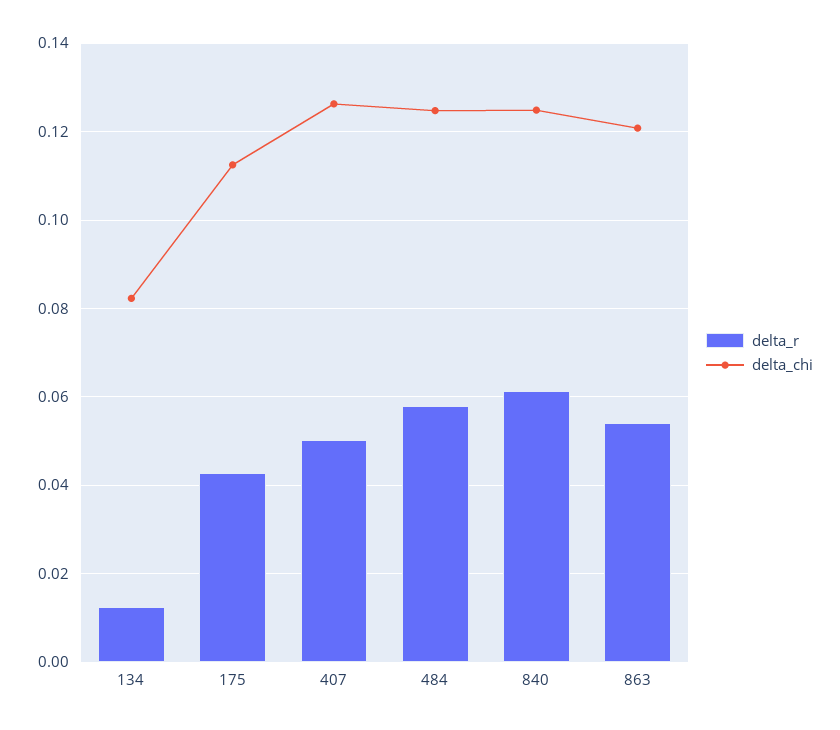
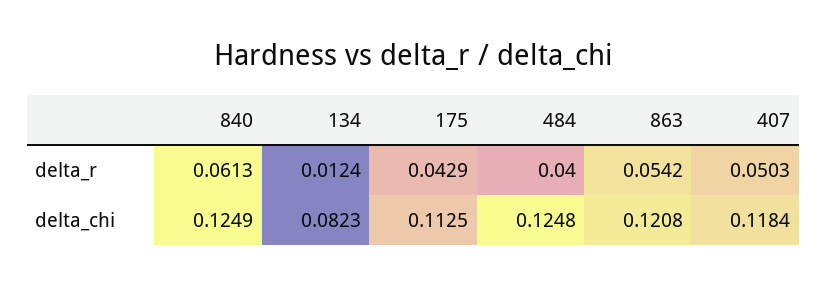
delta_chi, 407: 0.126 -> 0.1184
delta_r, 484: 0.058 -> 0.04

